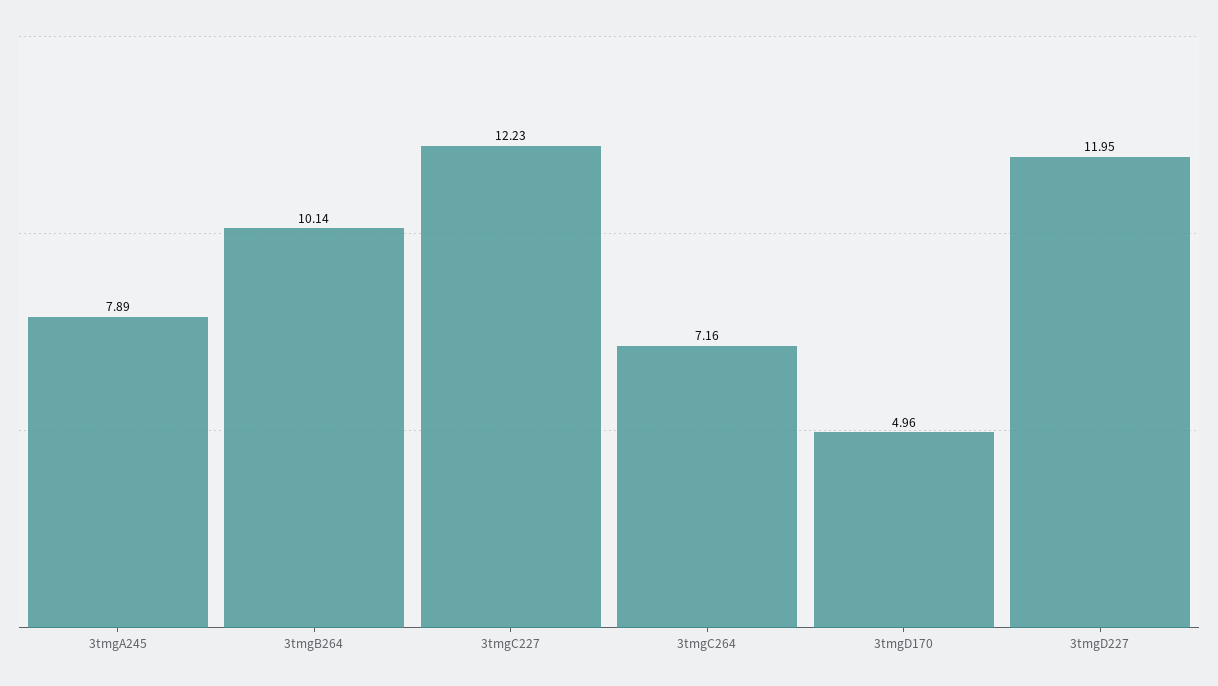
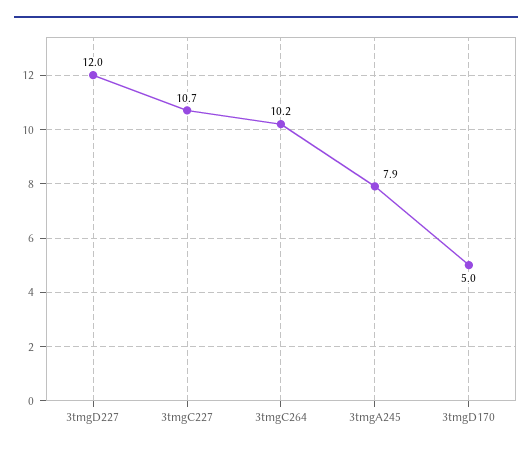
3tmgB264: 10.14 -> none
3tmgC227: 12.23 -> 10.7
3tmgC264: 7.16 -> 10.2

